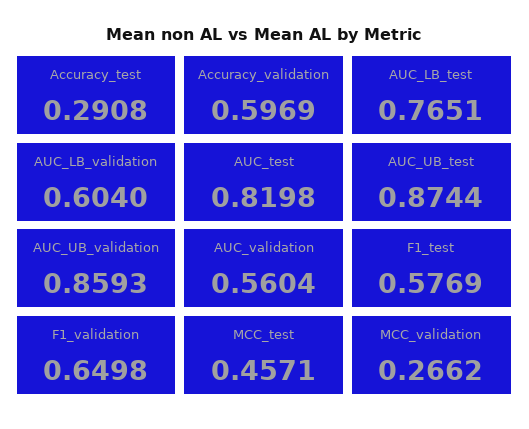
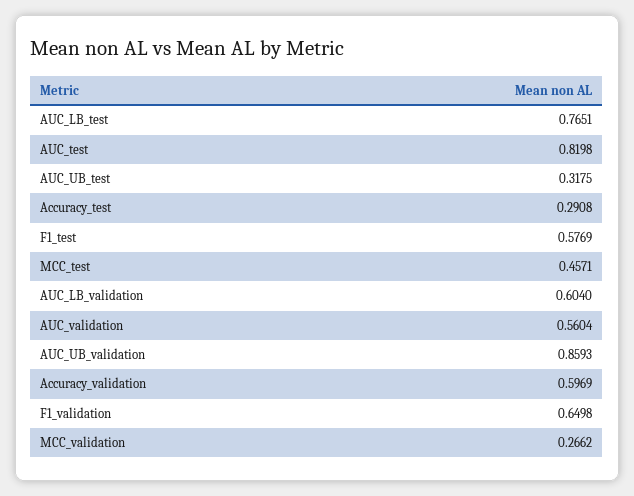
AUC_UB_test: 0.8744 -> 0.3175

